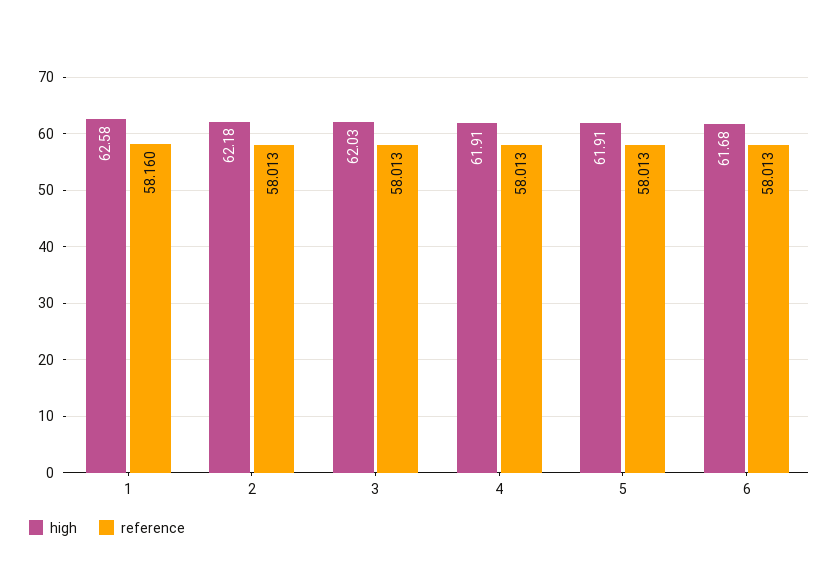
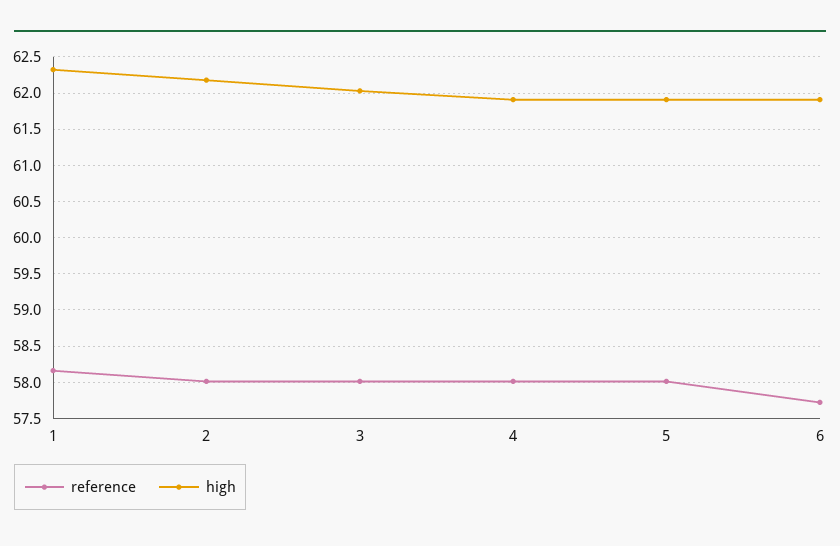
high, 1: 62.58 -> 62.3
high, 6: 61.68 -> 61.9
reference, 6: 58.013 -> 57.7

